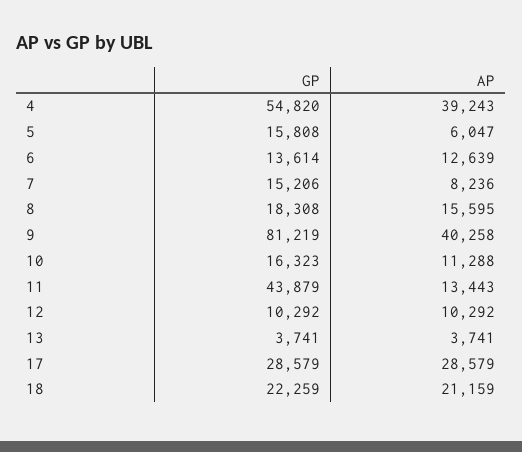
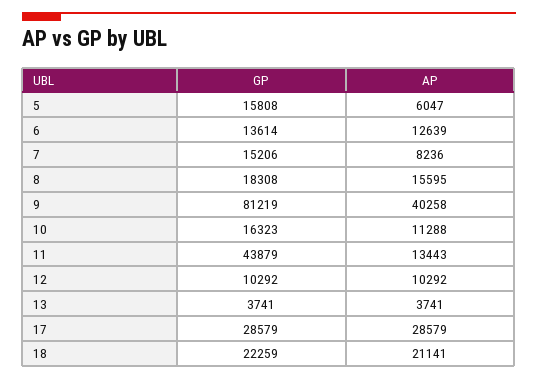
GP, 4: 54820 -> none
AP, 4: 39243 -> none
AP, 18: 21159 -> 21141

